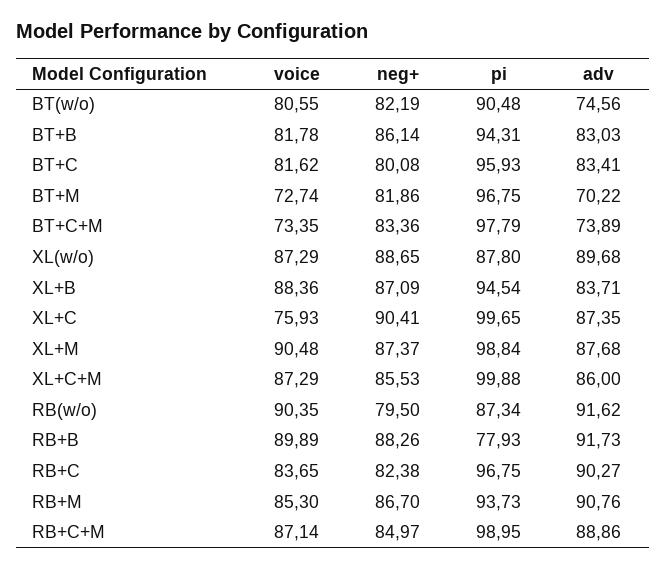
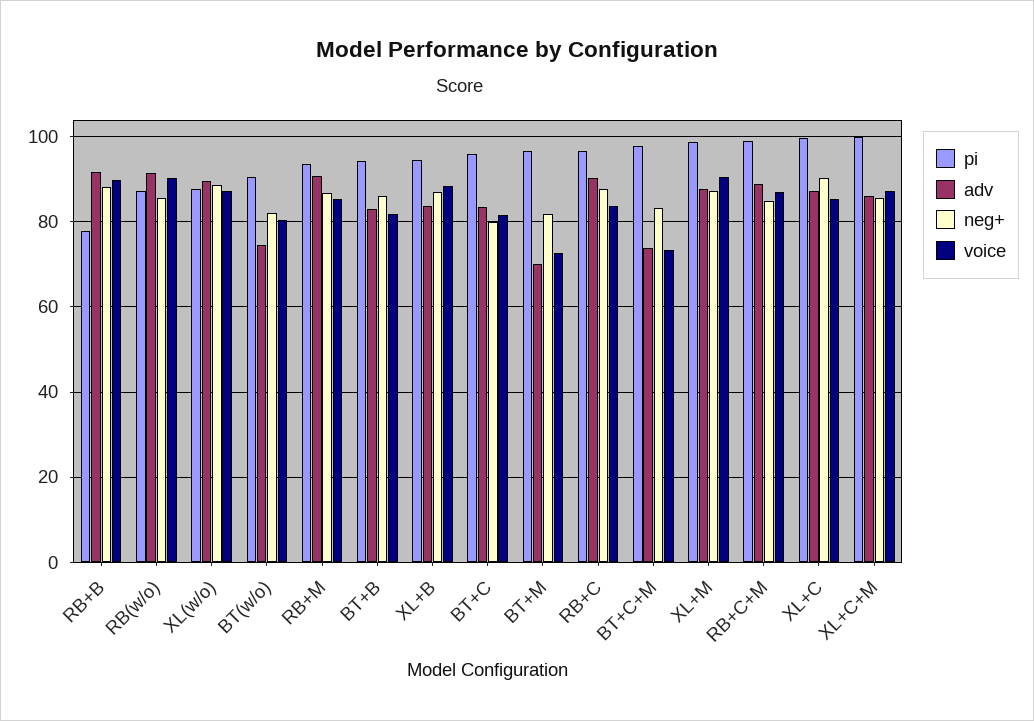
voice, XL+C: 75.93 -> 86
neg+, RB(w/o): 79.5 -> 86
neg+, RB+C: 82.38 -> 88

